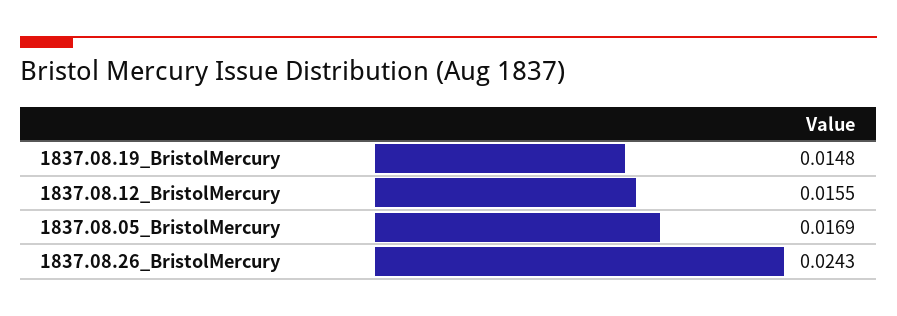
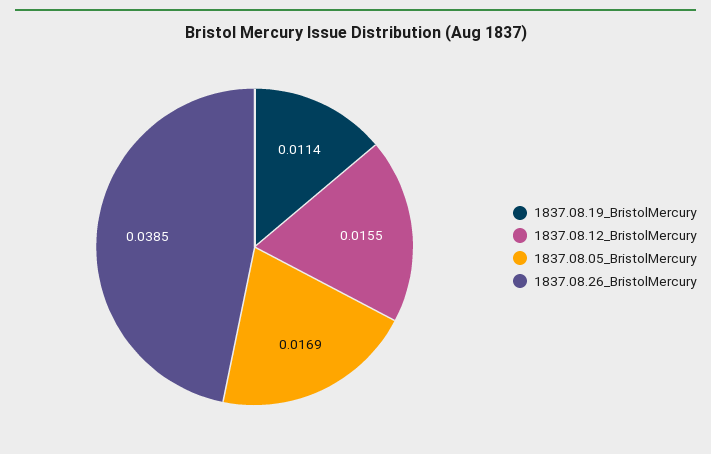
1837.08.19_BristolMercury: 0.0148 -> 0.0114
1837.08.26_BristolMercury: 0.0243 -> 0.0385

